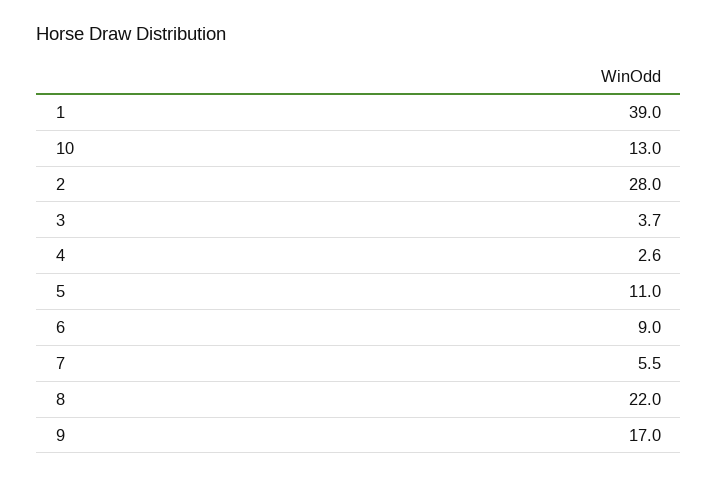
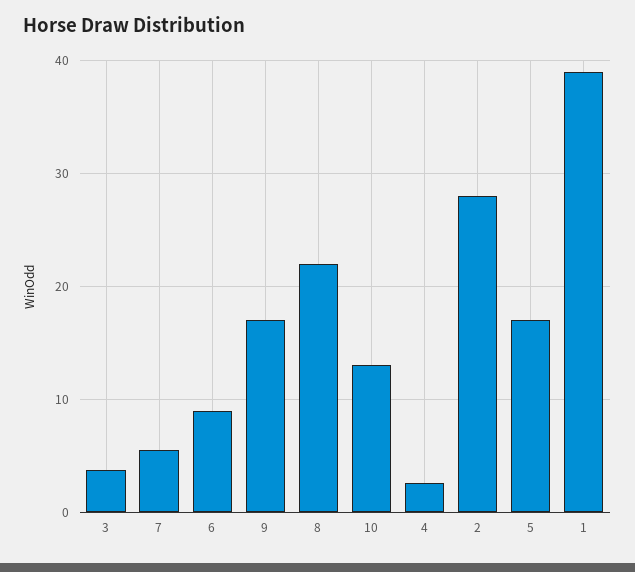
5: 11 -> 17

